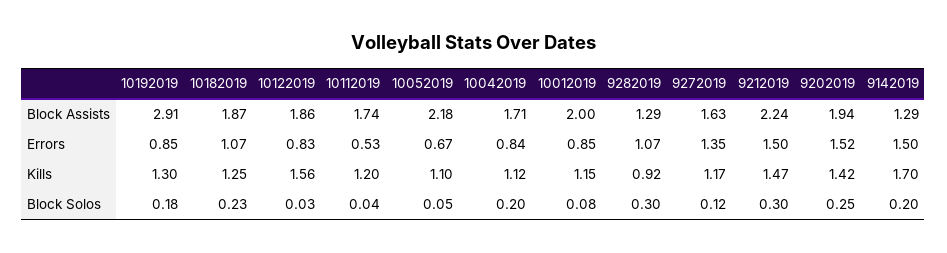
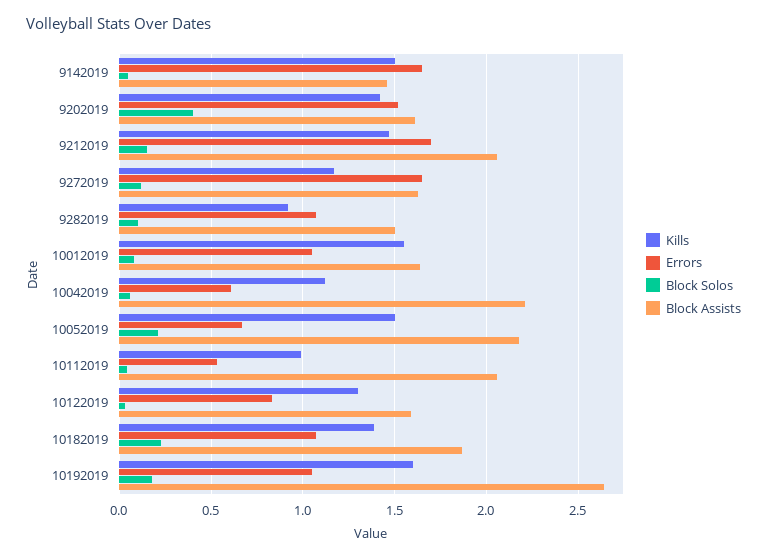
Block Assists, 10192019: 2.91 -> 2.65
Block Assists, 10122019: 1.86 -> 1.6
Block Assists, 10112019: 1.74 -> 2.05
Block Assists, 10042019: 1.71 -> 2.2
Block Assists, 10012019: 2 -> 1.65
Block Assists, 9282019: 1.29 -> 1.5
Block Assists, 9212019: 2.24 -> 2.05
Block Assists, 9202019: 1.94 -> 1.6
Block Assists, 9142019: 1.29 -> 1.45
Errors, 10192019: 0.85 -> 1.05
Errors, 10042019: 0.84 -> 0.6
Errors, 10012019: 0.85 -> 1.05
Errors, 9272019: 1.35 -> 1.65
Errors, 9212019: 1.5 -> 1.7
Errors, 9142019: 1.5 -> 1.65
Kills, 10192019: 1.3 -> 1.6
Kills, 10182019: 1.25 -> 1.4
Kills, 10122019: 1.56 -> 1.3
Kills, 10112019: 1.2 -> 1
Kills, 10052019: 1.1 -> 1.5
Kills, 10012019: 1.15 -> 1.55
Kills, 9142019: 1.7 -> 1.5
Block Solos, 10052019: 0.05 -> 0.2
Block Solos, 10042019: 0.2 -> 0.05
Block Solos, 9282019: 0.3 -> 0.1
Block Solos, 9212019: 0.3 -> 0.15
Block Solos, 9202019: 0.25 -> 0.4
Block Solos, 9142019: 0.2 -> 0.05

